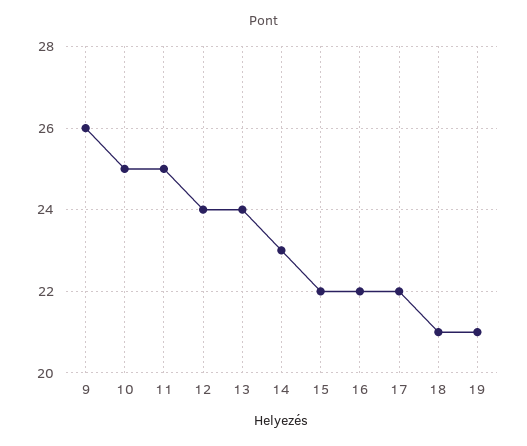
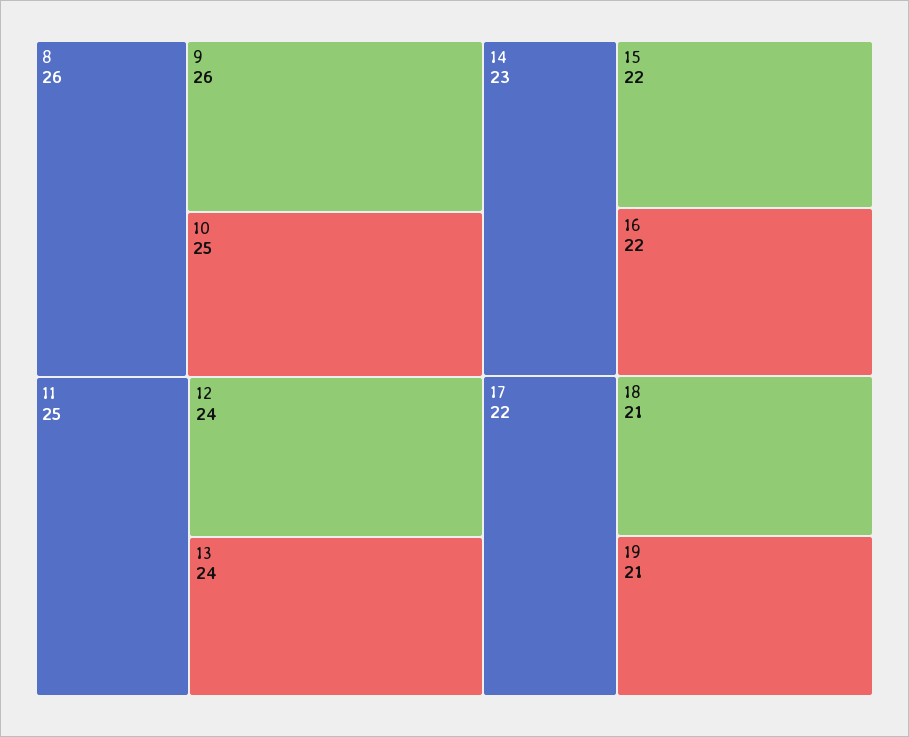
8: none -> 26

